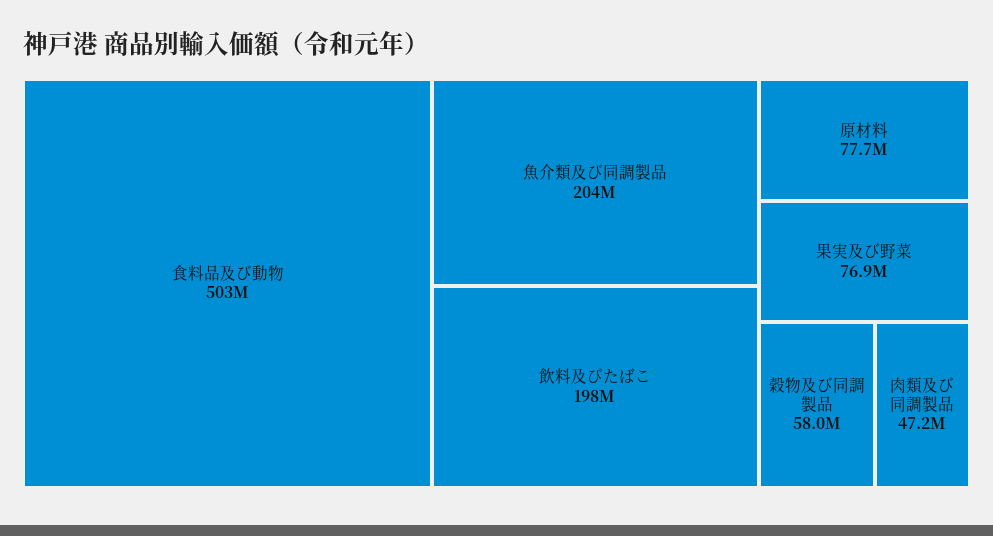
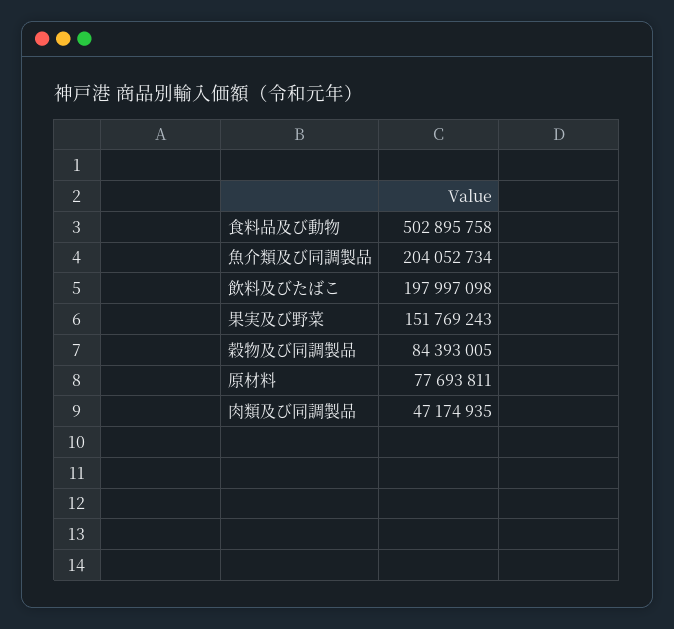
果実及び野菜: 76900000 -> 151769243
穀物及び同調製品: 58000000 -> 84393005

